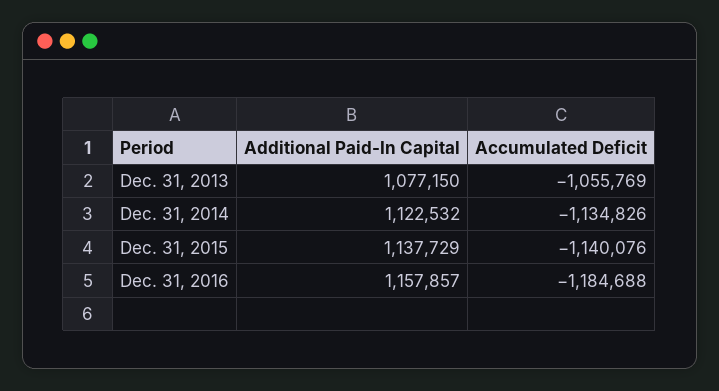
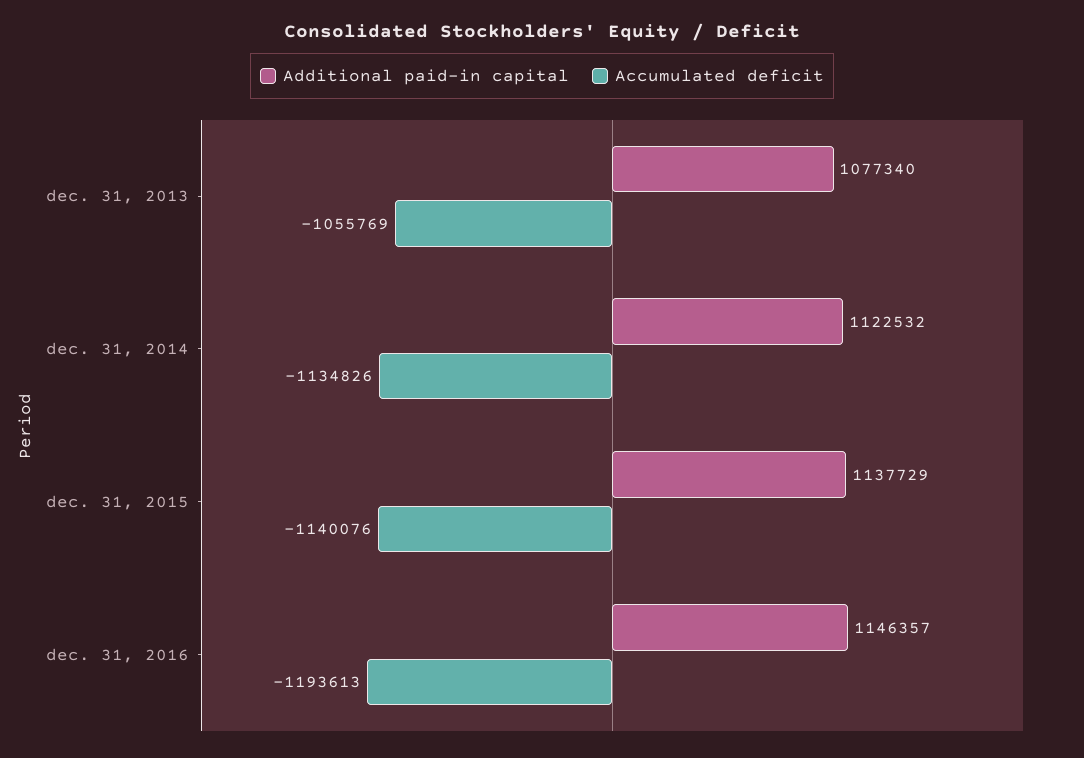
Additional Paid-In Capital, Dec. 31, 2013: 1077150 -> 1077340
Additional Paid-In Capital, Dec. 31, 2016: 1157857 -> 1146357
Accumulated Deficit, Dec. 31, 2016: -1184688 -> -1193613

